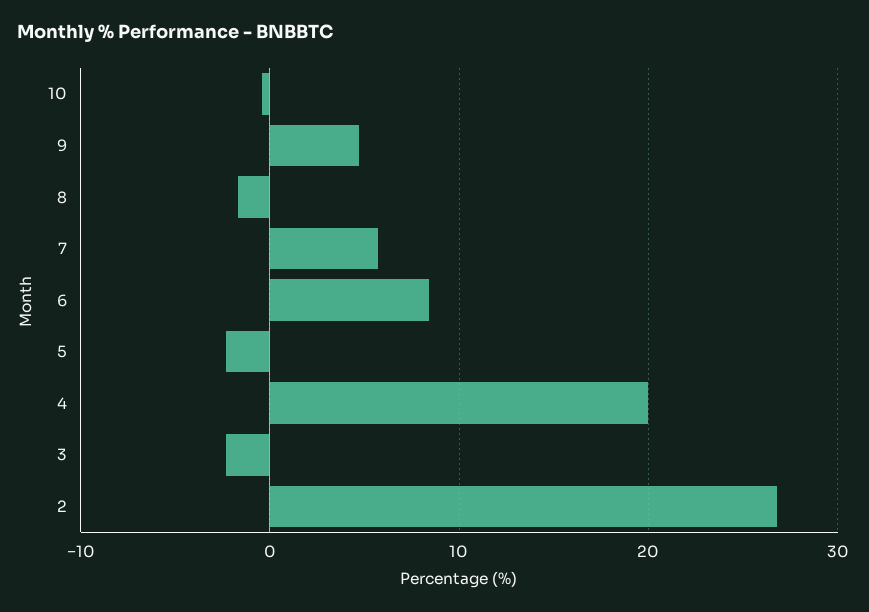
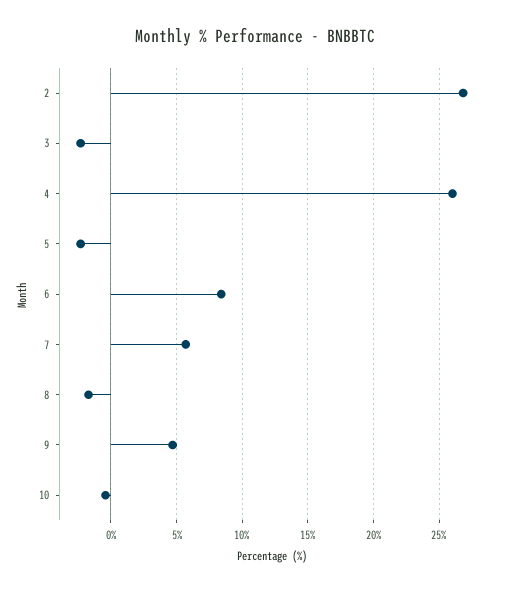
4: 20 -> 26

